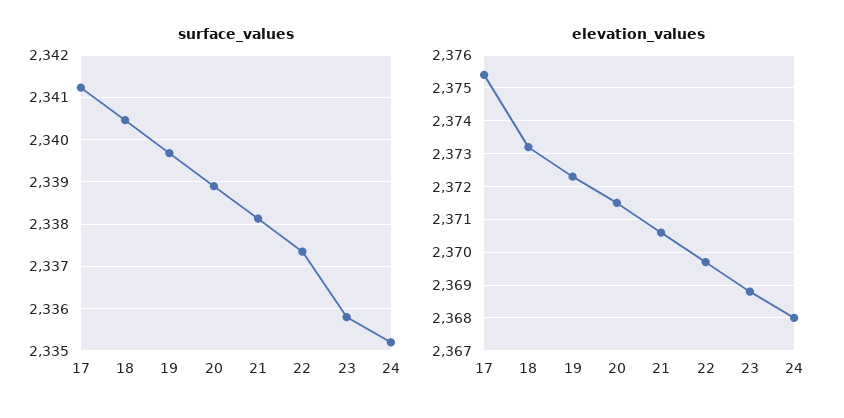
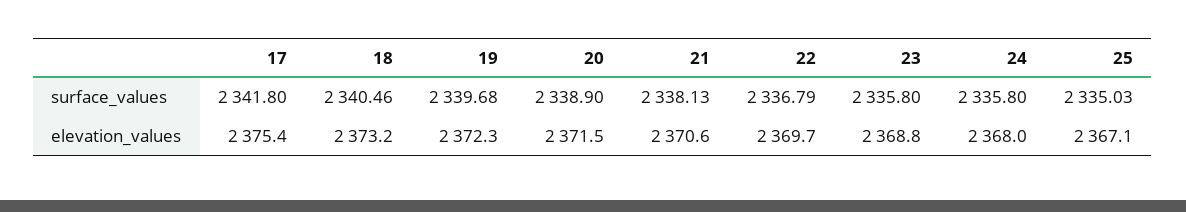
surface_values, 17: 2341.2 -> 2341.8
surface_values, 22: 2337.4 -> 2336.79
surface_values, 24: 2335.2 -> 2335.8
surface_values, 25: none -> 2335.03
elevation_values, 25: none -> 2367.1

